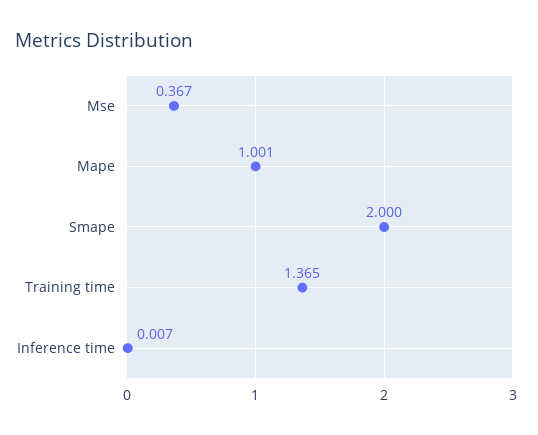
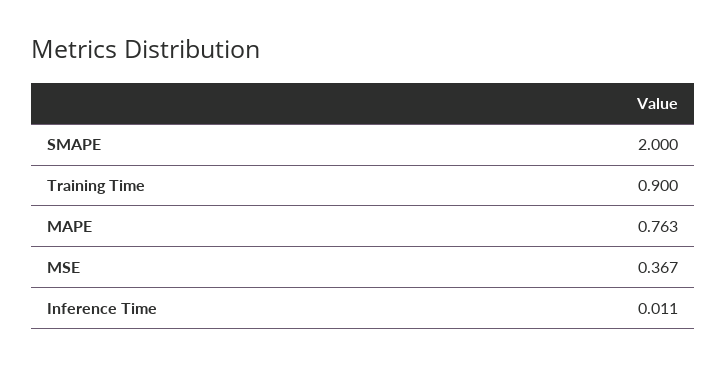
Mape: 1.001 -> 0.763
Training time: 1.365 -> 0.9
Inference time: 0.007 -> 0.011

